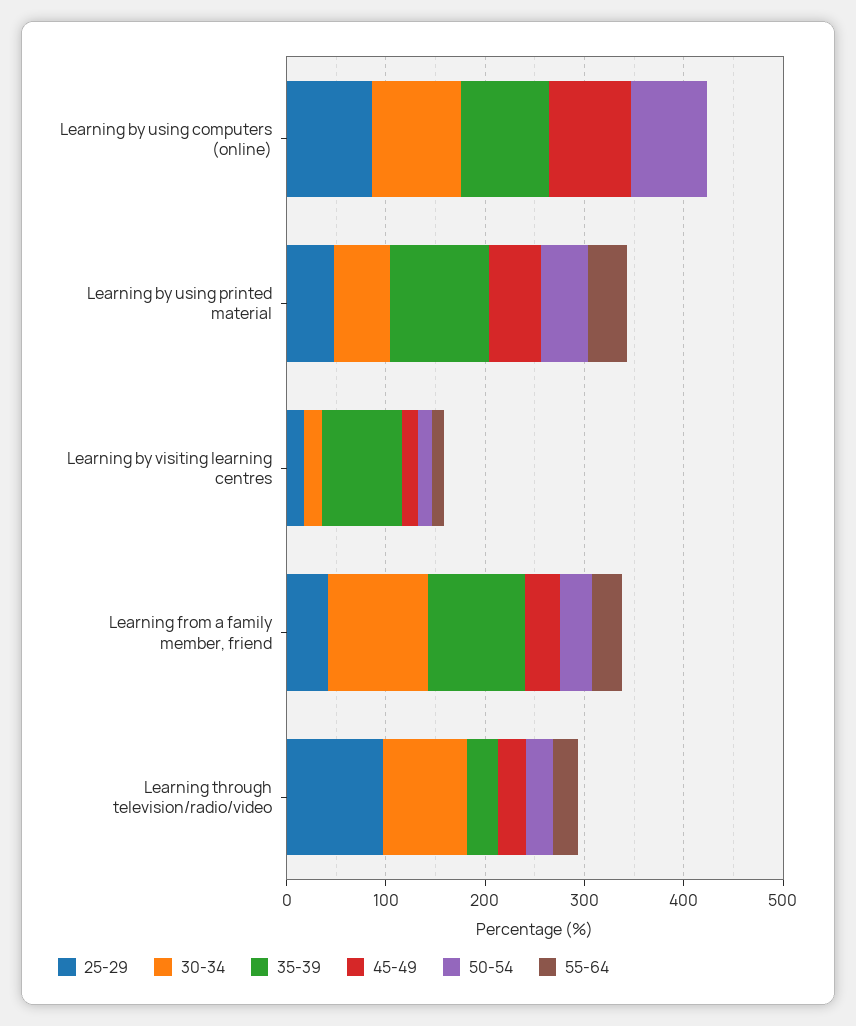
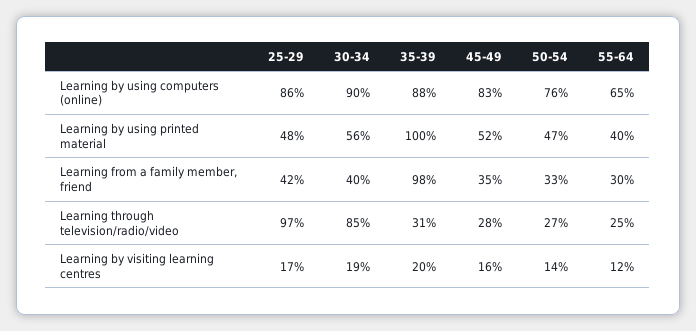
55-64, Learning by using computers (online): 0 -> 65
35-39, Learning by visiting learning centres: 80 -> 20
30-34, Learning from a family member, friend: 100 -> 40

